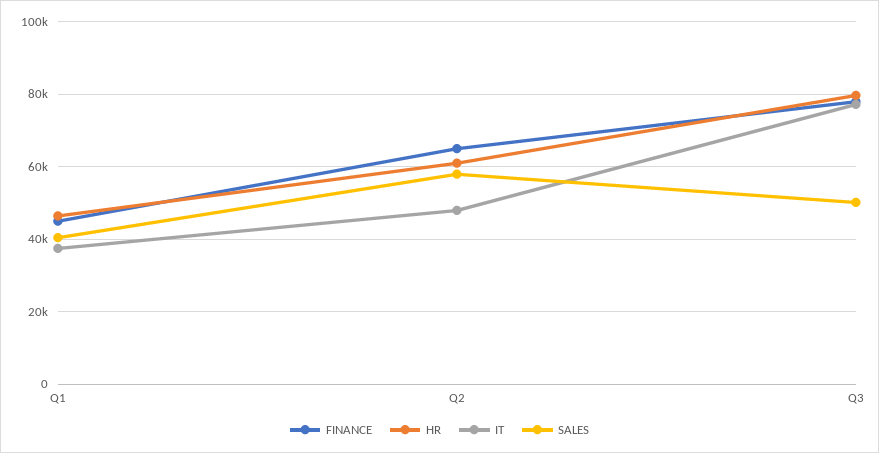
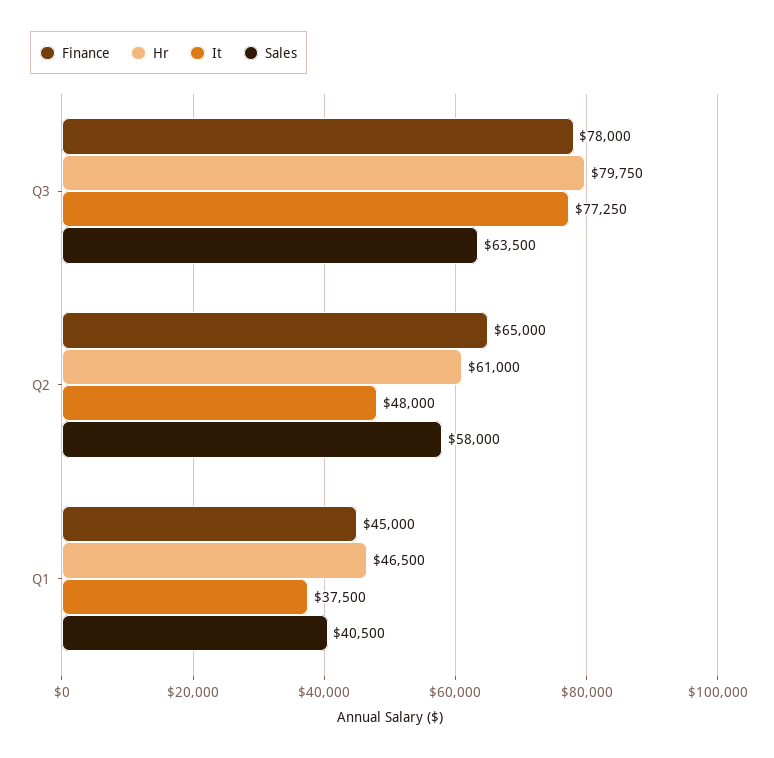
SALES, Q3: 50000 -> 63500

